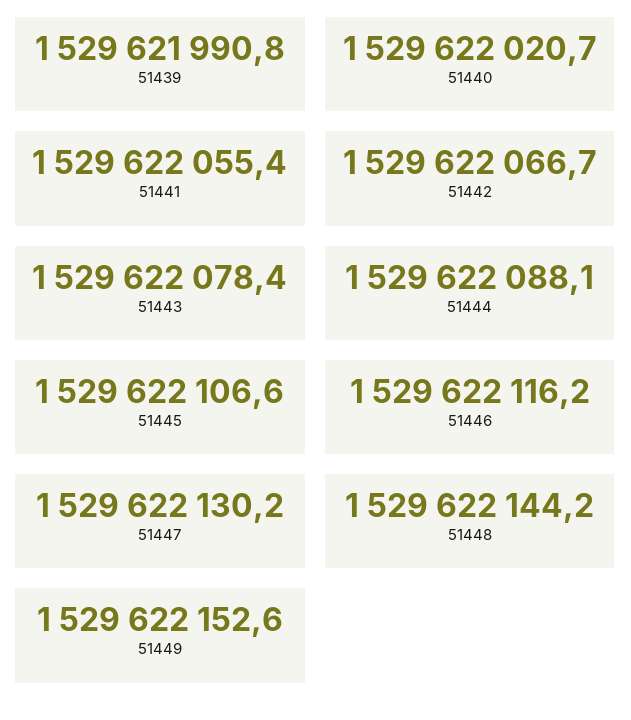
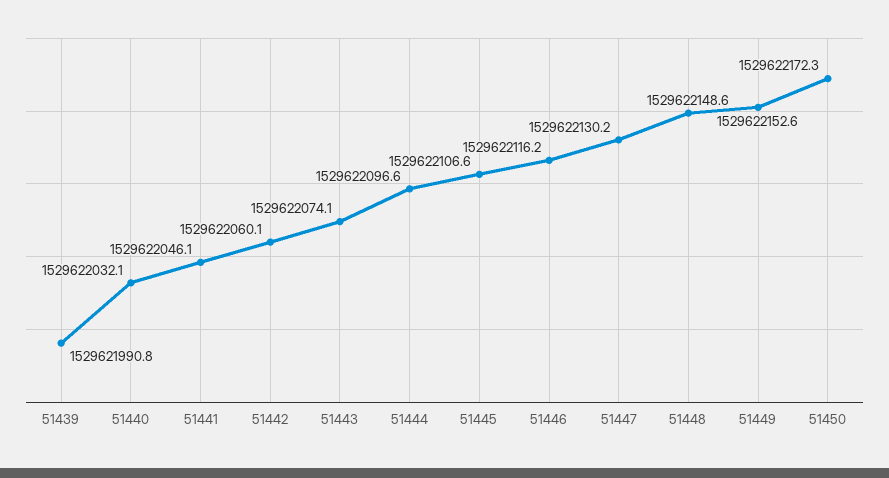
51440: 1529622020.7 -> 1529622032.1
51441: 1529622055.4 -> 1529622046.1
51442: 1529622066.7 -> 1529622060.1
51443: 1529622078.4 -> 1529622074.1
51444: 1529622088.1 -> 1529622096.6
51448: 1529622144.2 -> 1529622148.6
51450: none -> 1529622172.3

